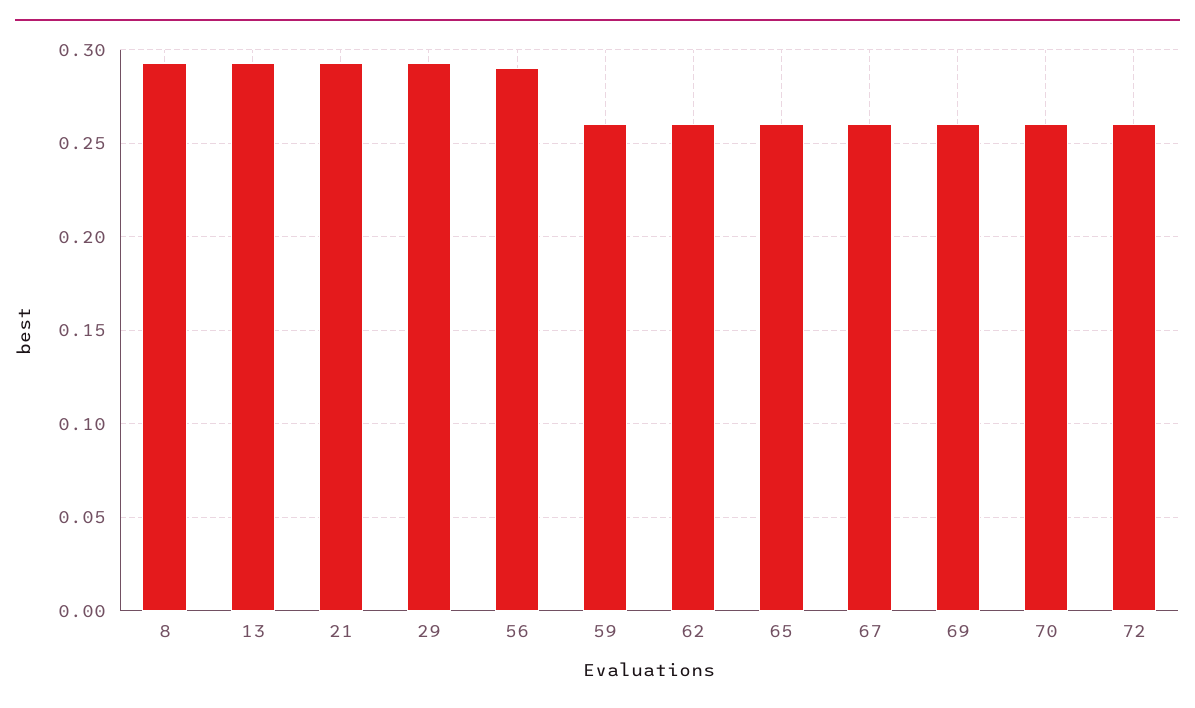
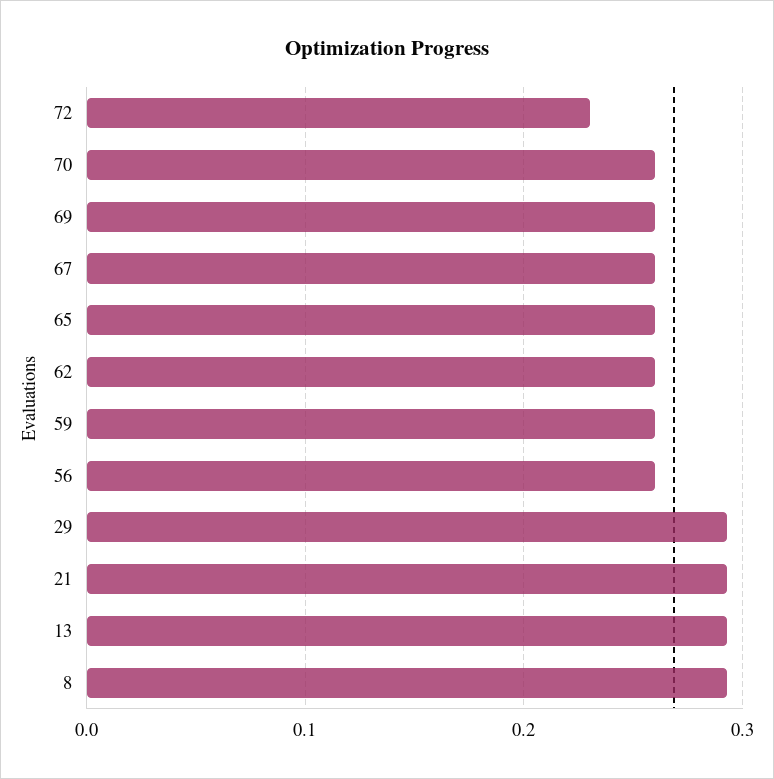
56: 0.29 -> 0.26
72: 0.26 -> 0.23

